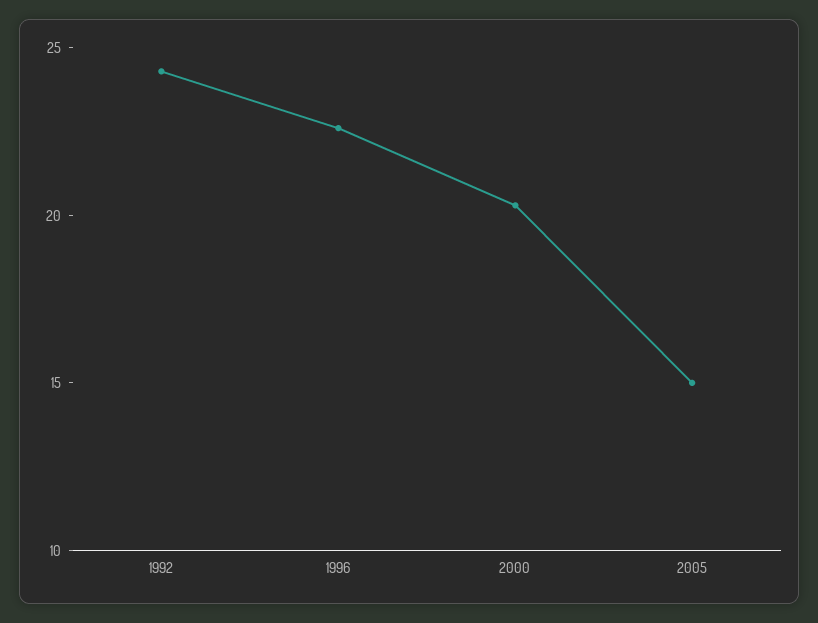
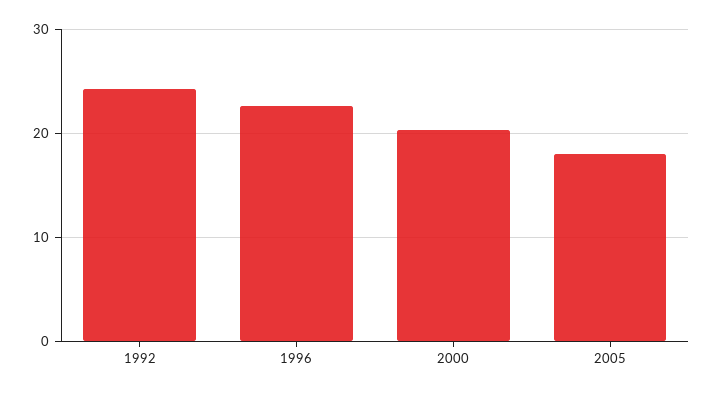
2005: 15 -> 18

